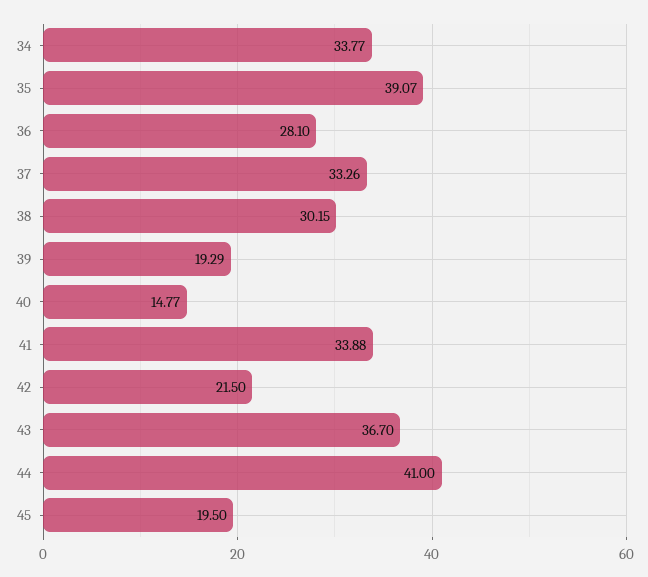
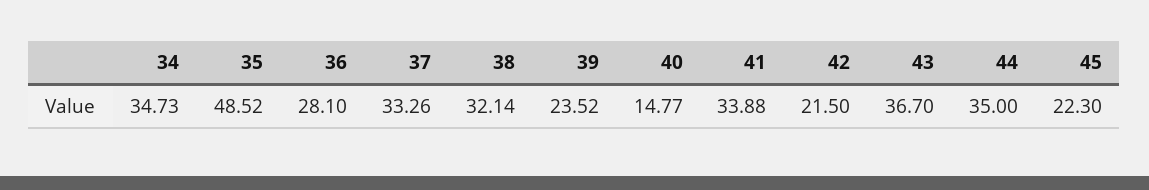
34: 33.77 -> 34.73
35: 39.07 -> 48.52
38: 30.15 -> 32.14
39: 19.29 -> 23.52
44: 41 -> 35
45: 19.5 -> 22.3

